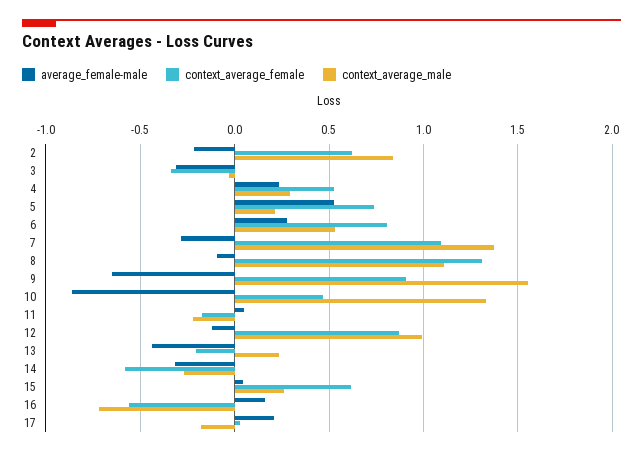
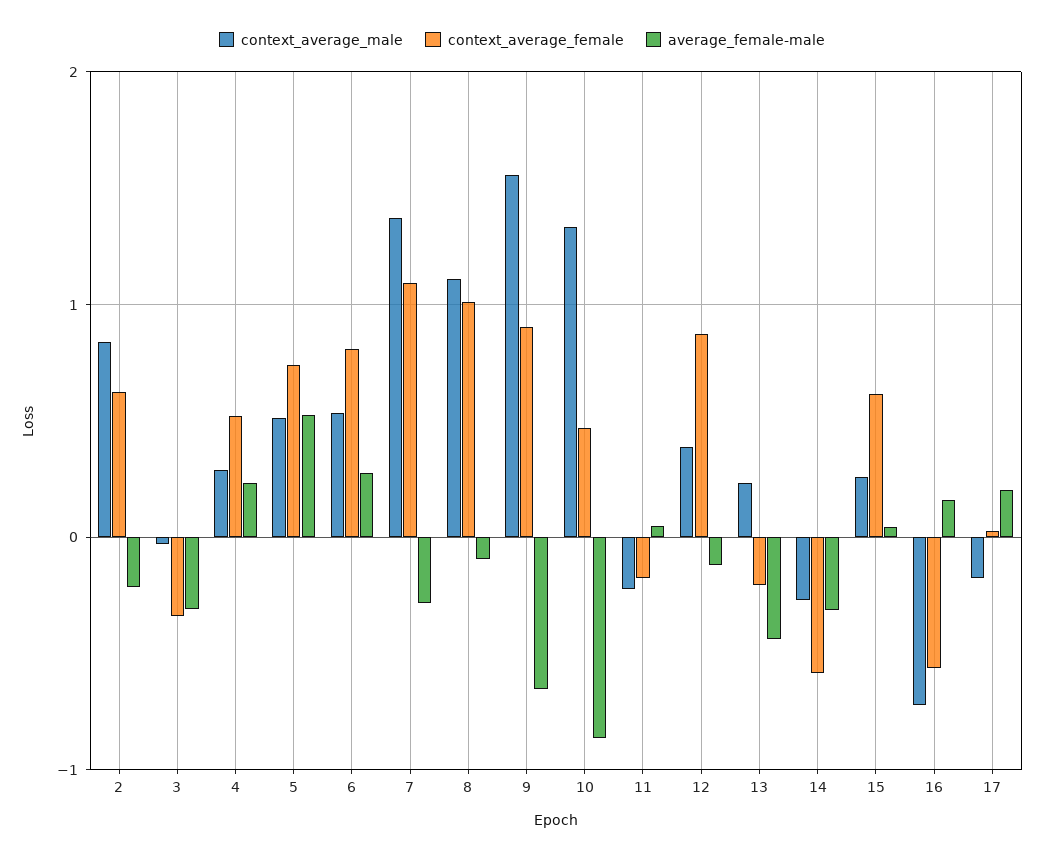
context_average_male, 5: 0.2 -> 0.5
context_average_female, 8: 1.3 -> 1
context_average_male, 12: 1 -> 0.4

